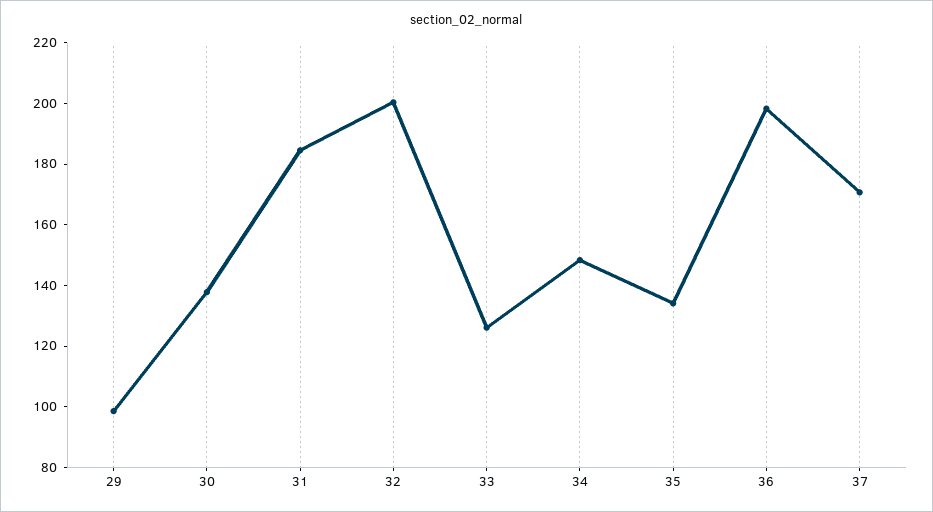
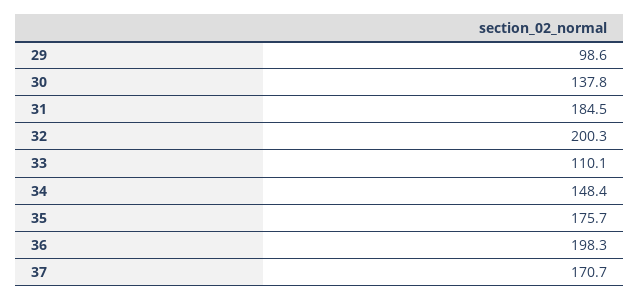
33: 125 -> 110.1
35: 135 -> 175.7

